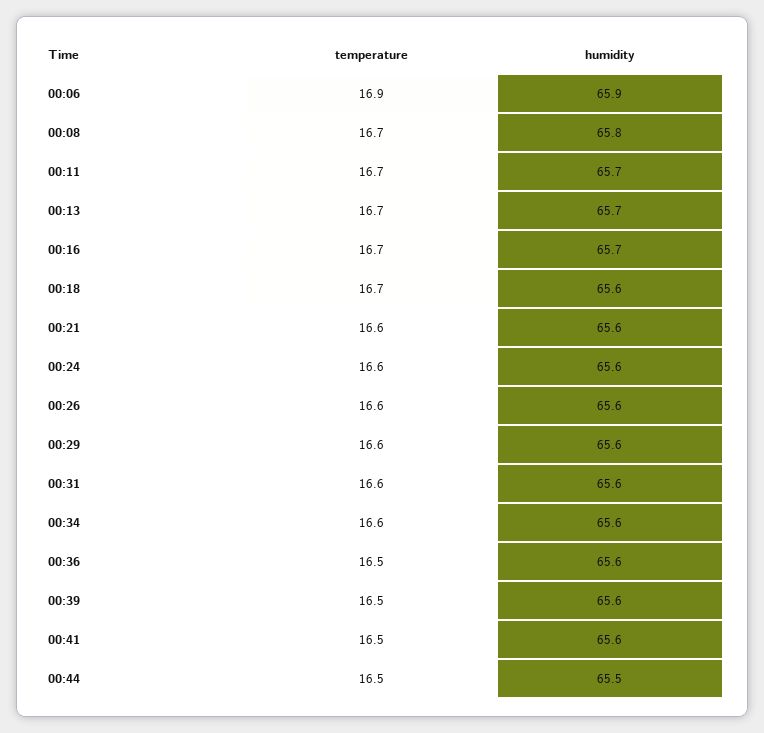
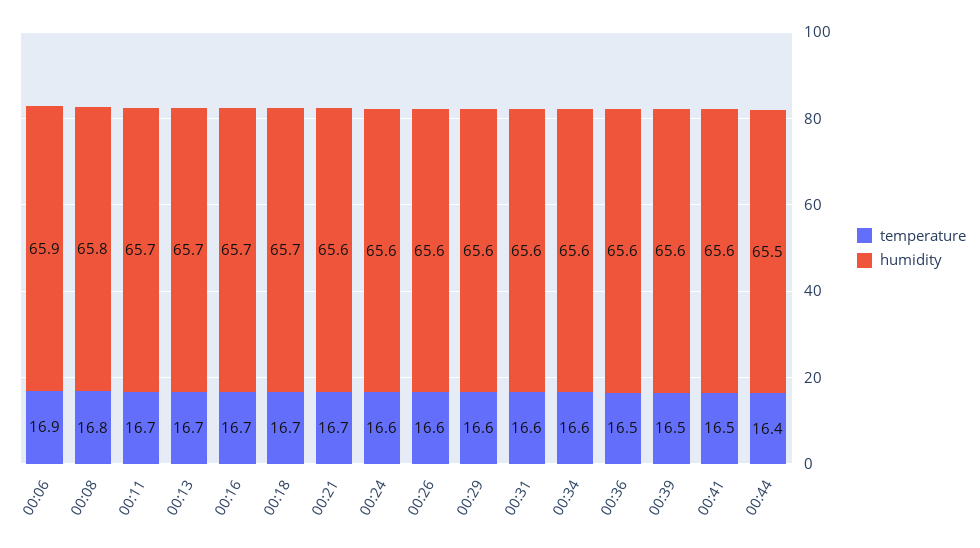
temperature, 00:08: 16.7 -> 16.8
humidity, 00:18: 65.6 -> 65.7
temperature, 00:21: 16.6 -> 16.7
temperature, 00:44: 16.5 -> 16.4

